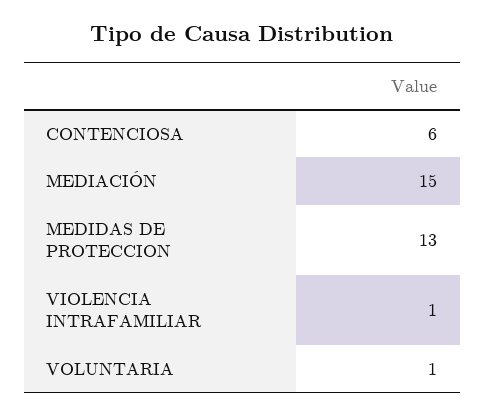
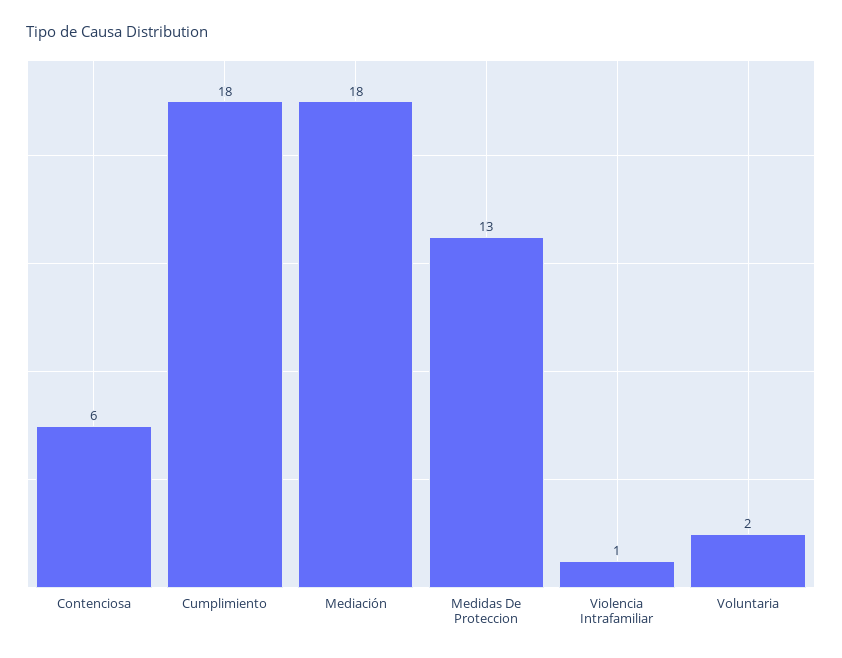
MEDIACIÓN: 15 -> 18
VOLUNTARIA: 1 -> 2
Cumplimiento: none -> 18

